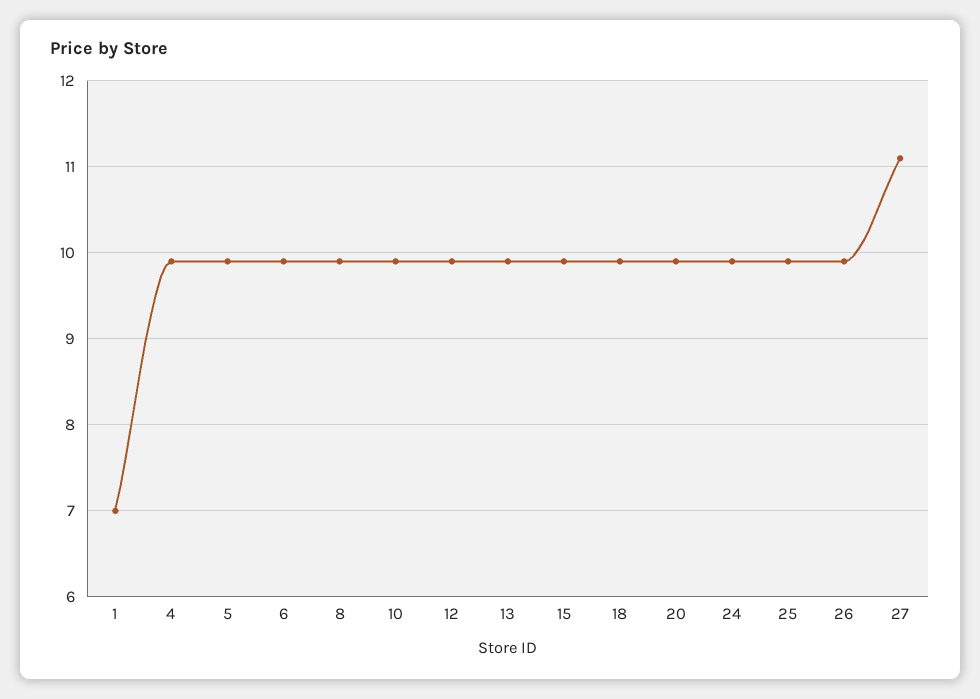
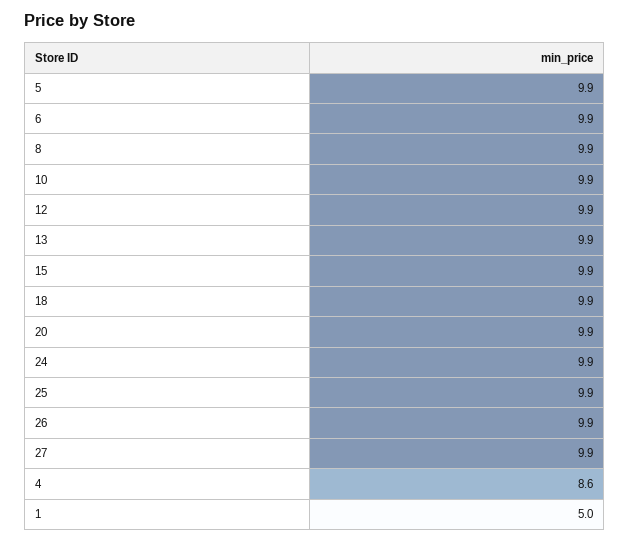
1: 7 -> 5
4: 9.9 -> 8.6
27: 11.1 -> 9.9

